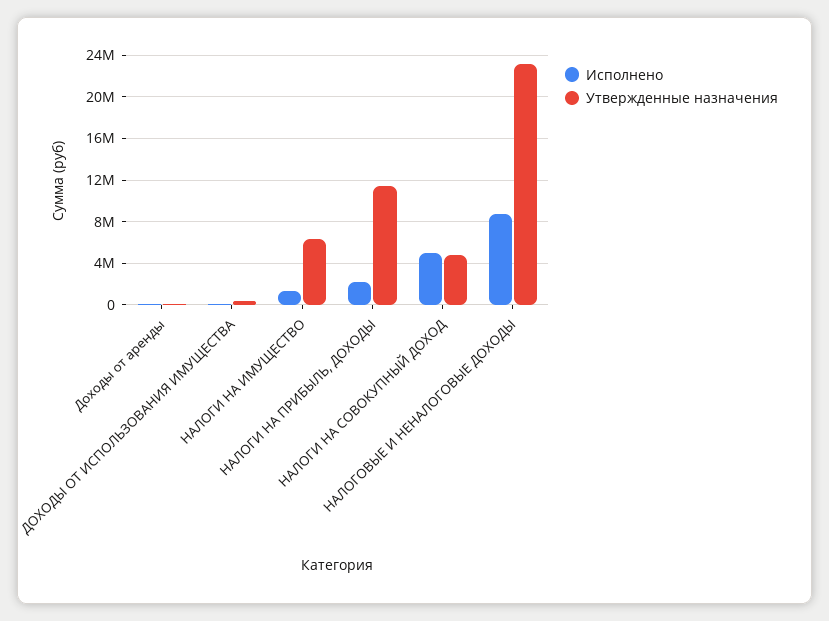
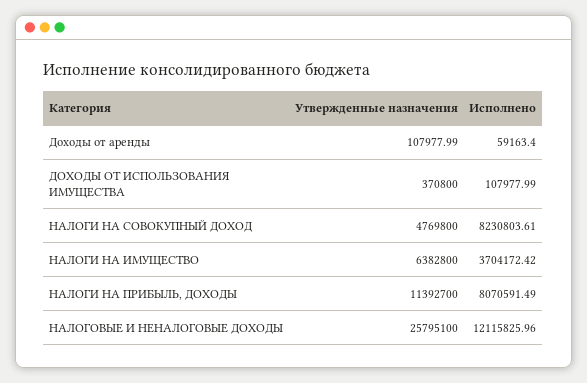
Исполнено, НАЛОГИ НА ИМУЩЕСТВО: 1000000 -> 3704172.42
Исполнено, НАЛОГИ НА ПРИБЫЛЬ, ДОХОДЫ: 2000000 -> 8070591.49
Исполнено, НАЛОГИ НА СОВОКУПНЫЙ ДОХОД: 5000000 -> 8230803.61
Исполнено, НАЛОГОВЫЕ И НЕНАЛОГОВЫЕ ДОХОДЫ: 9000000 -> 12115825.96
Утвержденные назначения, НАЛОГОВЫЕ И НЕНАЛОГОВЫЕ ДОХОДЫ: 23000000 -> 25795100

